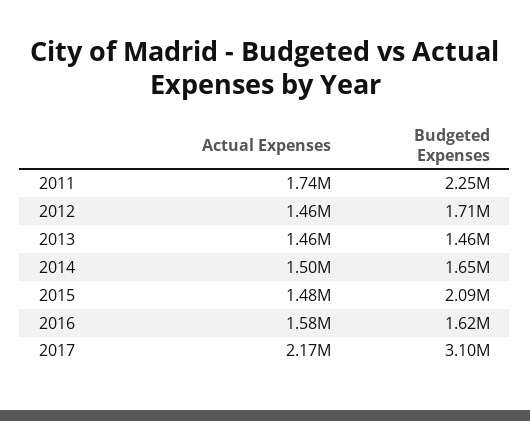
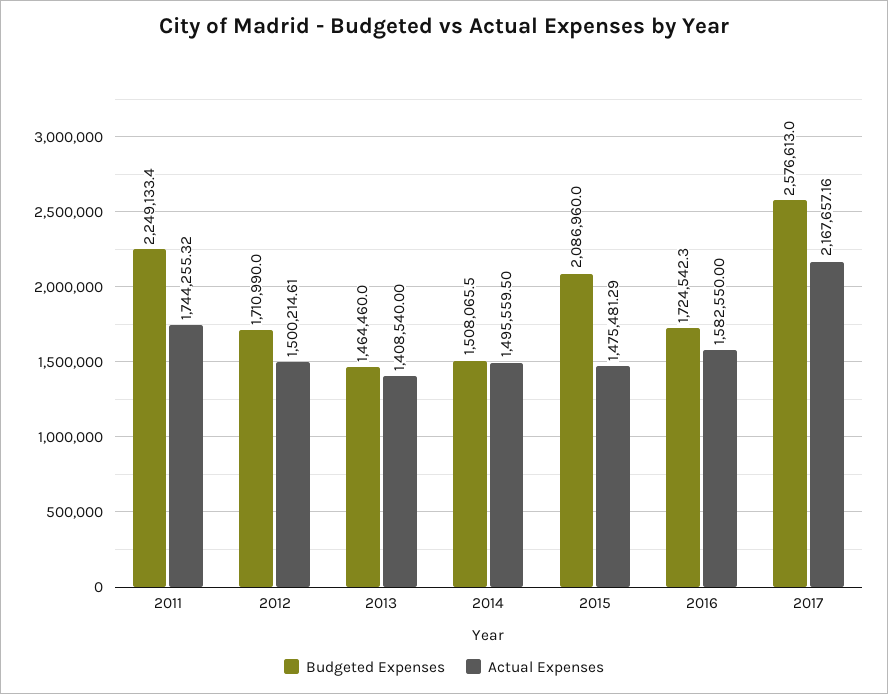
Actual Expenses, 2012: 1460000 -> 1500214.61
Actual Expenses, 2013: 1460000 -> 1408540
Budgeted Expenses, 2014: 1650000 -> 1508065.5
Budgeted Expenses, 2016: 1620000 -> 1724542.3
Budgeted Expenses, 2017: 3100000 -> 2576613

